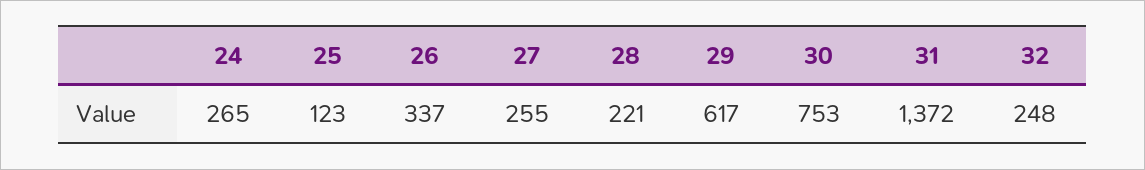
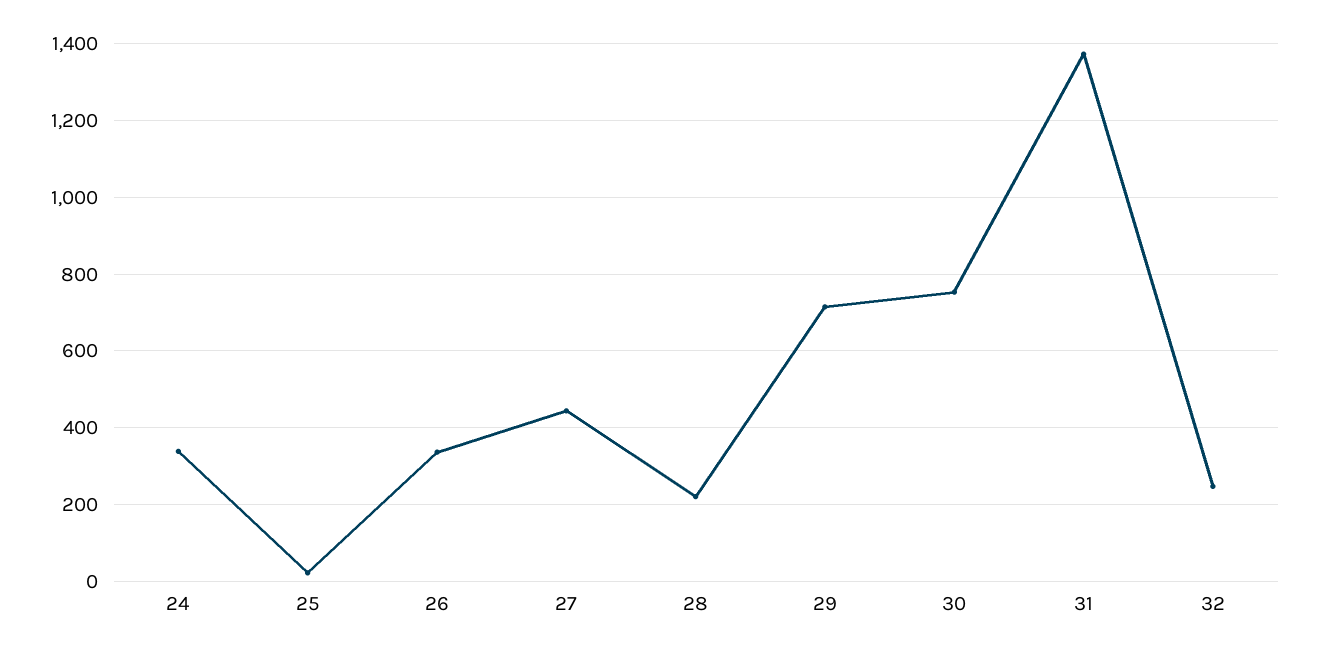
24: 265 -> 340
25: 123 -> 20
27: 255 -> 440
29: 617 -> 720

